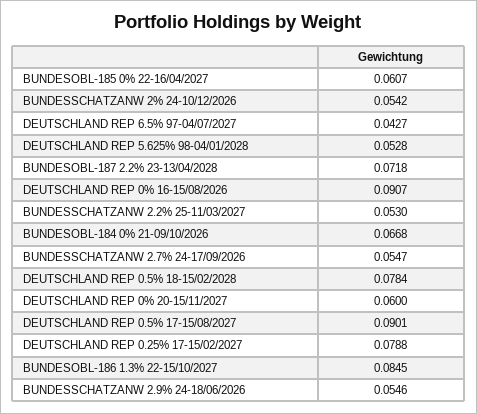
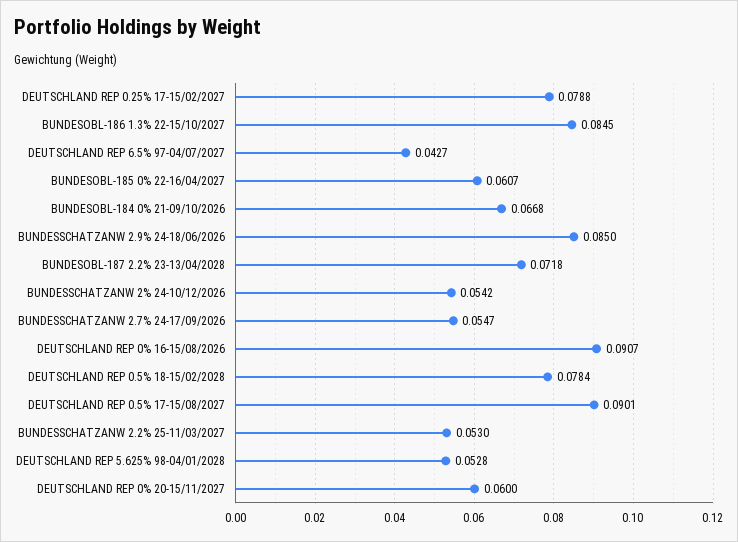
BUNDESSCHATZANW 2.9% 24-18/06/2026: 0.0546 -> 0.085

